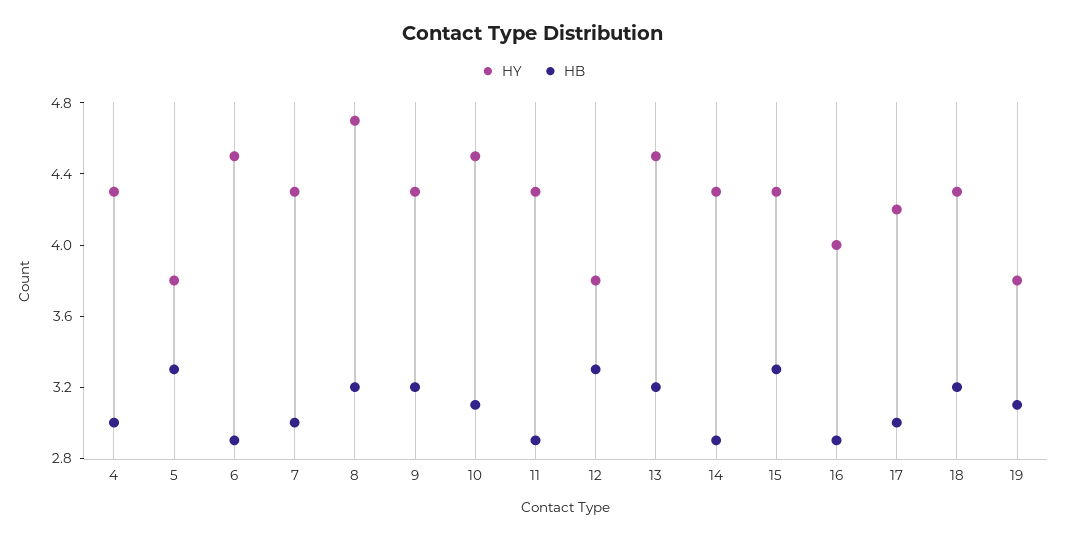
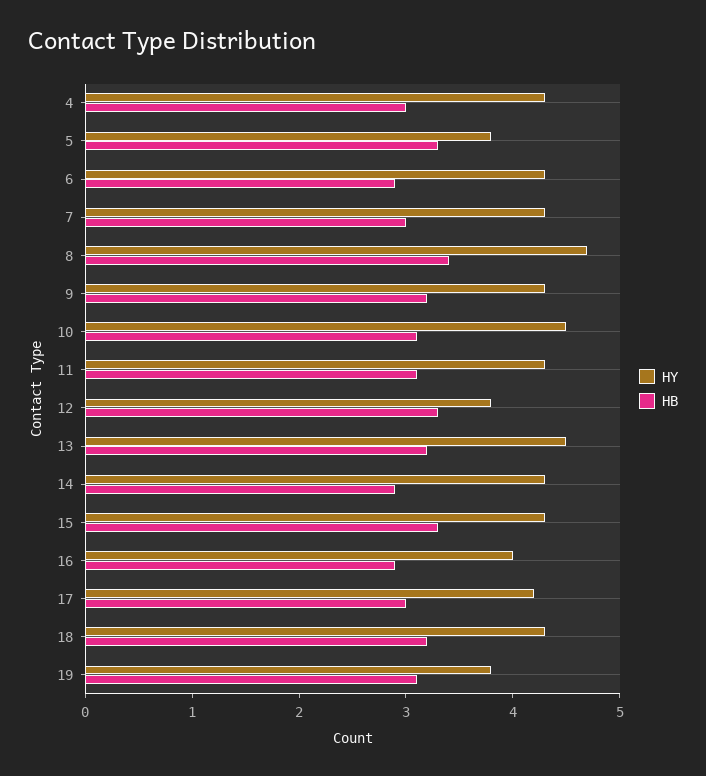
HY, 6: 4.5 -> 4.3
HB, 8: 3.2 -> 3.4
HB, 11: 2.9 -> 3.1

